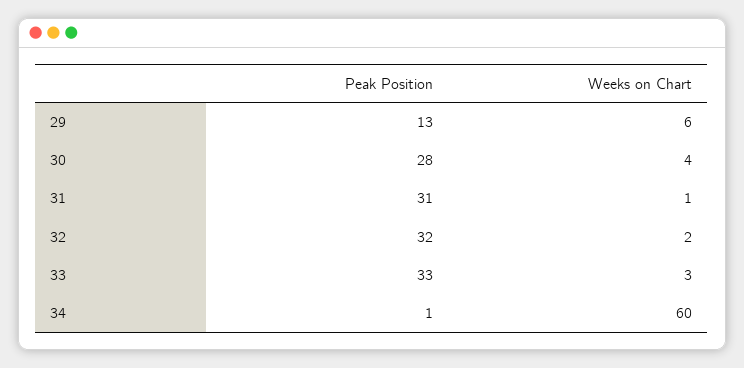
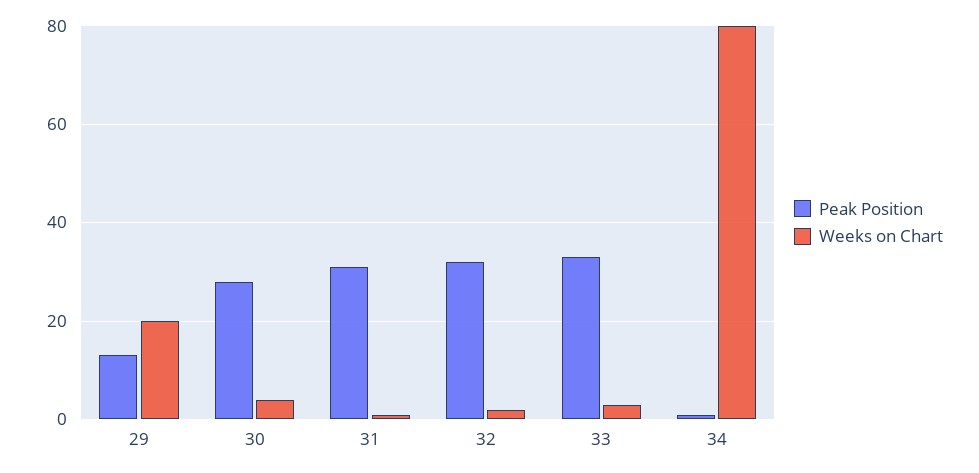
Weeks on Chart, 29: 6 -> 20
Weeks on Chart, 34: 60 -> 80

